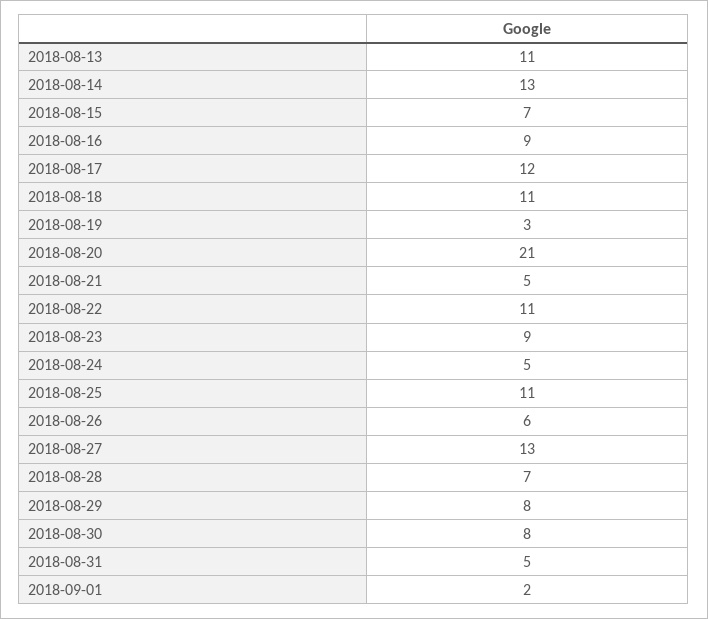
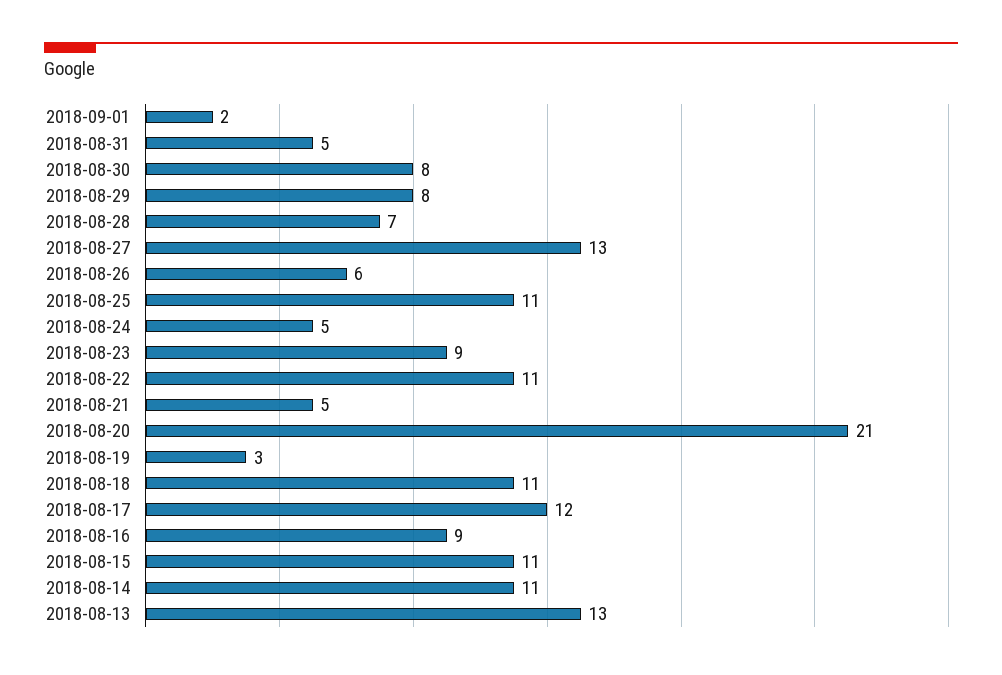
2018-08-13: 11 -> 13
2018-08-14: 13 -> 11
2018-08-15: 7 -> 11

